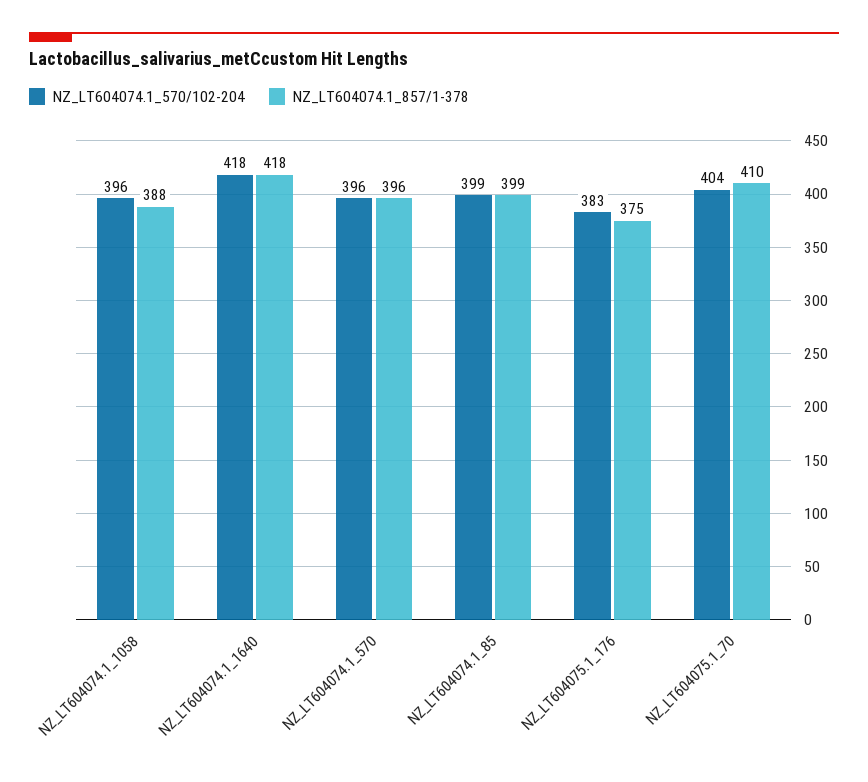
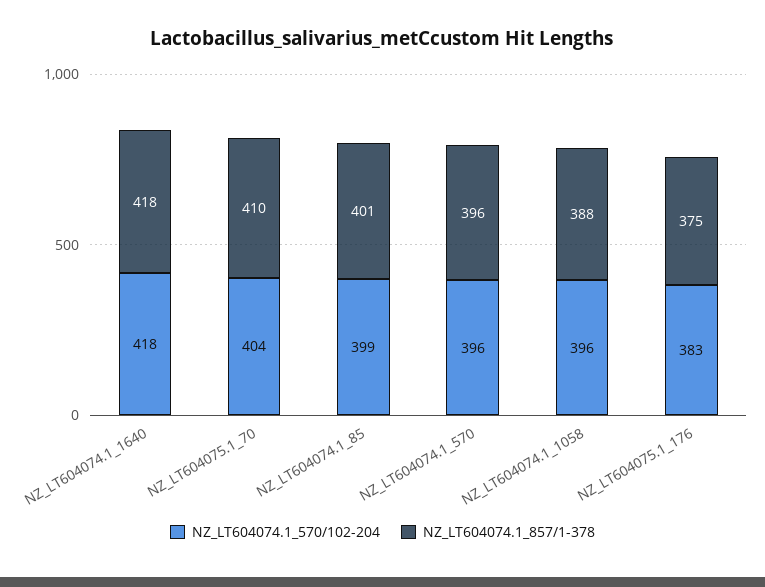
NZ_LT604074.1_857/1-378, NZ_LT604074.1_85: 399 -> 401

